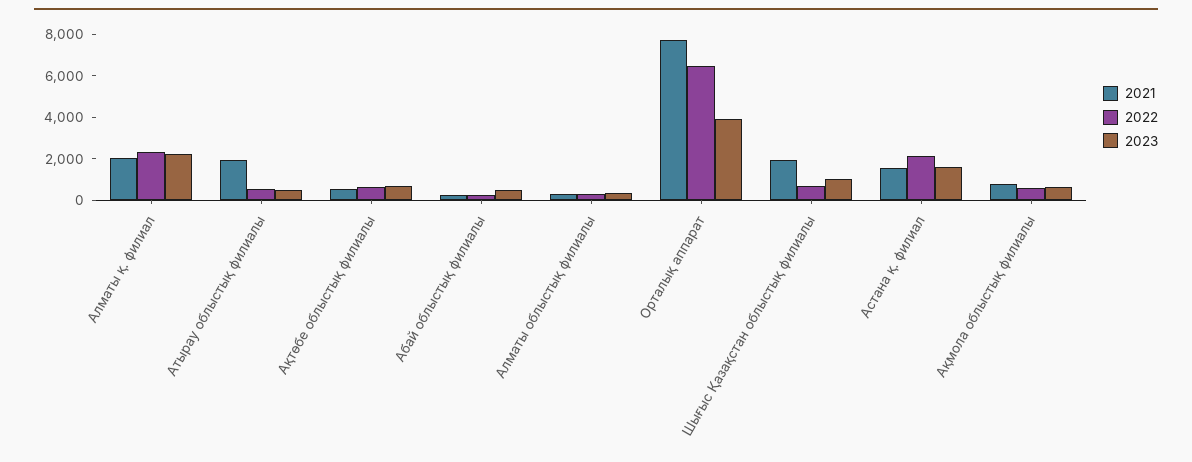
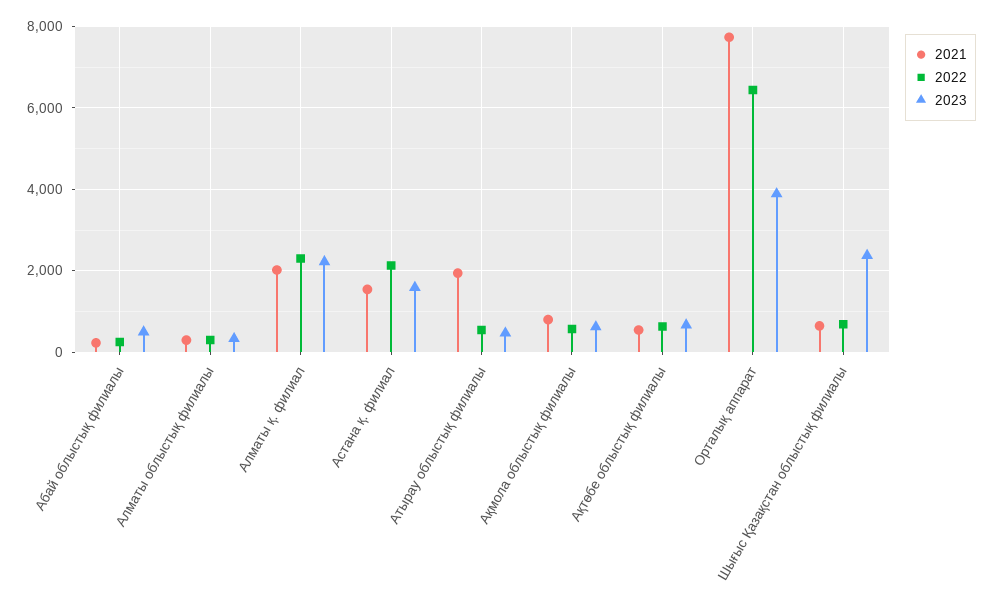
2021, Шығыс Қазақстан облыстық филиалы: 2000 -> 600
2023, Шығыс Қазақстан облыстық филиалы: 1000 -> 2400

